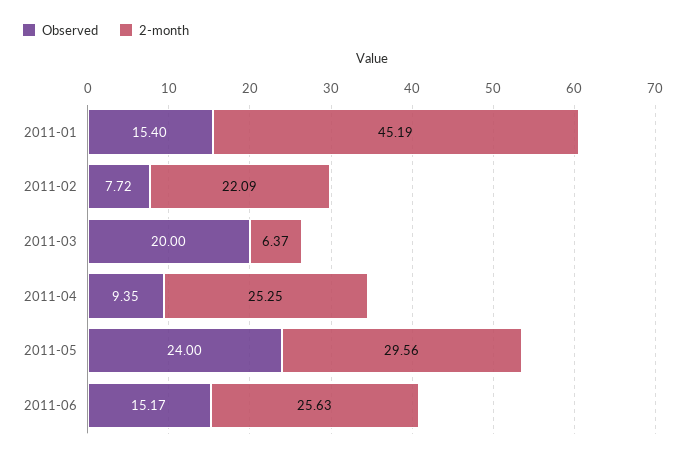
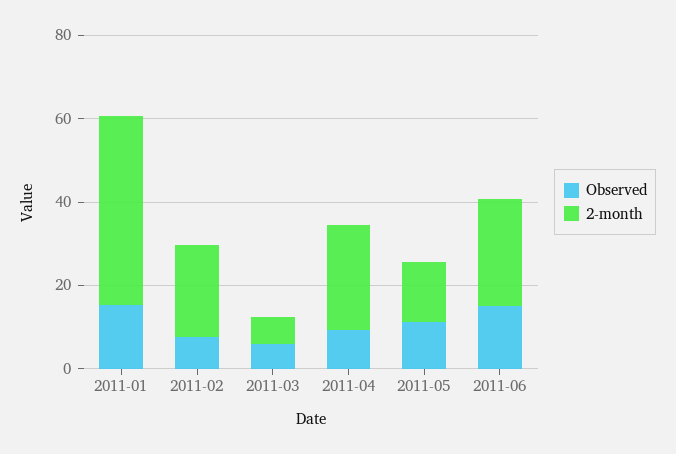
Observed, 2011-03: 20 -> 5
Observed, 2011-05: 24 -> 10
2-month, 2011-05: 29.56 -> 15

